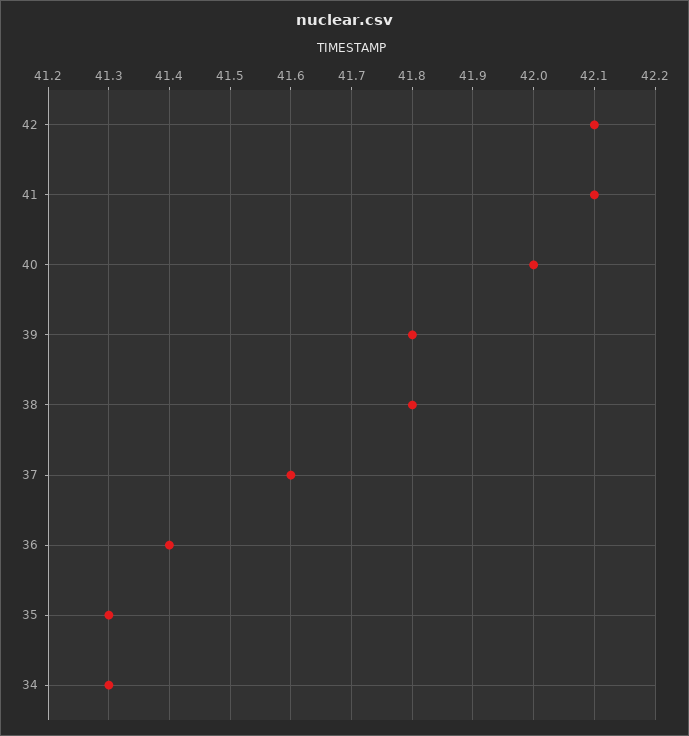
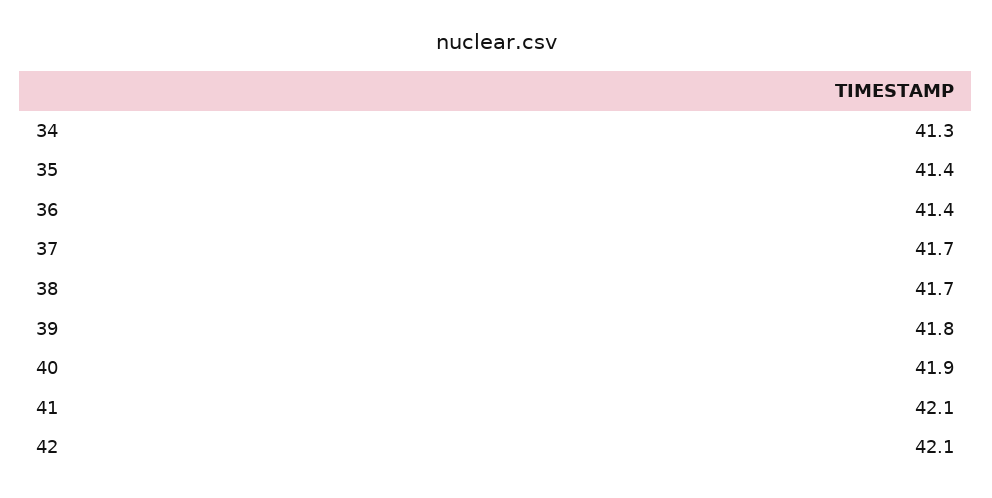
40: 42 -> 41.9
38: 41.8 -> 41.7
37: 41.6 -> 41.7
35: 41.3 -> 41.4

